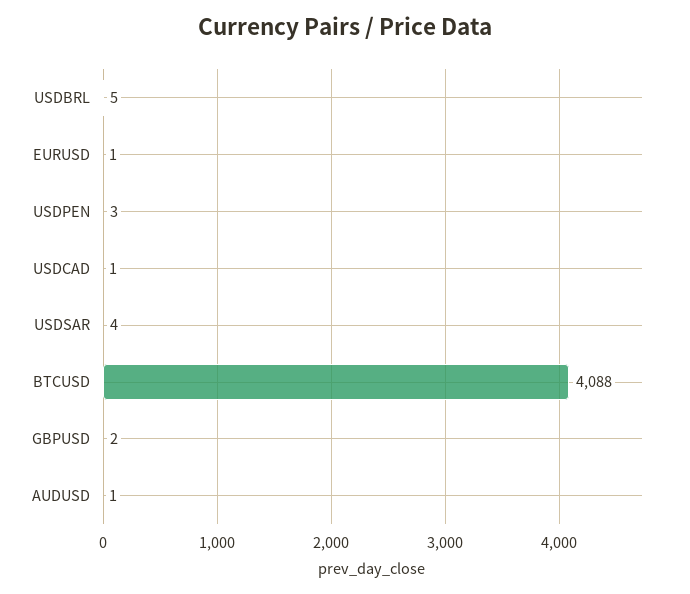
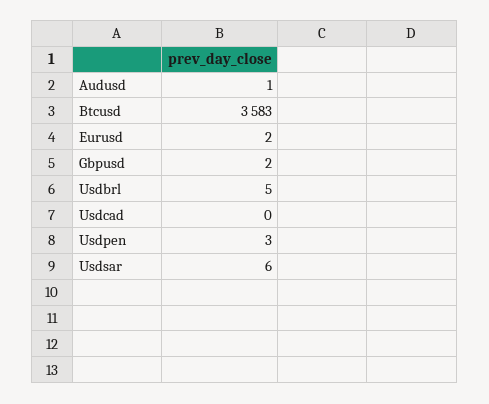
EURUSD: 1 -> 2
USDCAD: 1 -> 0
USDSAR: 4 -> 6
BTCUSD: 4088 -> 3583

